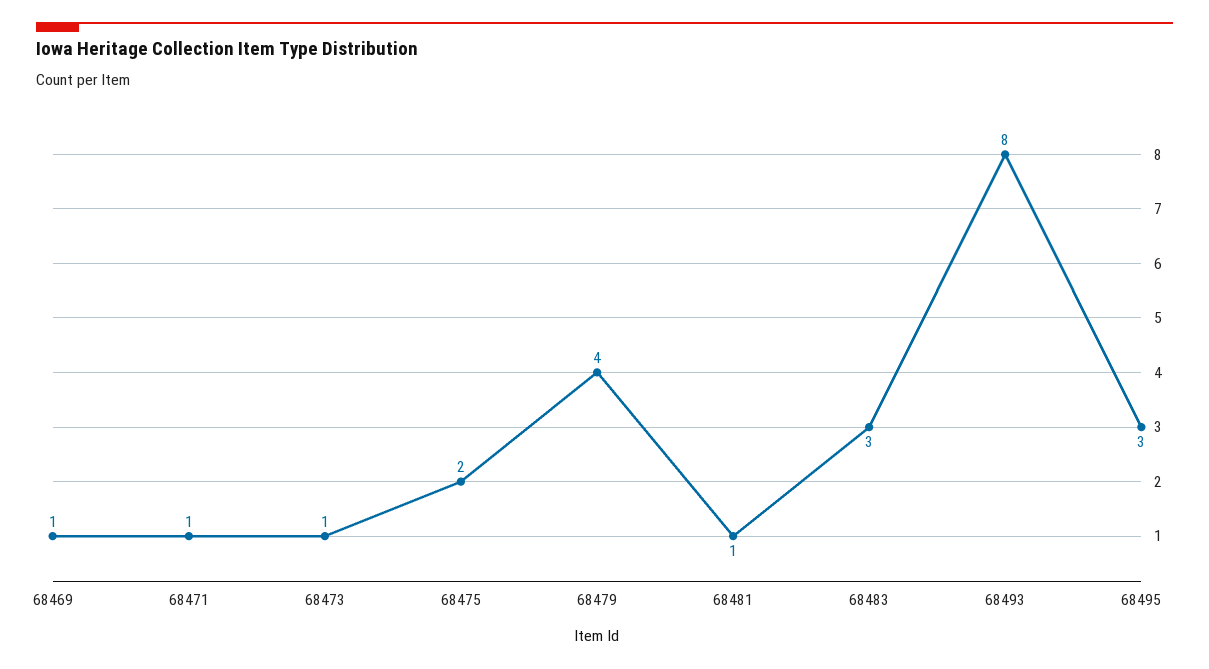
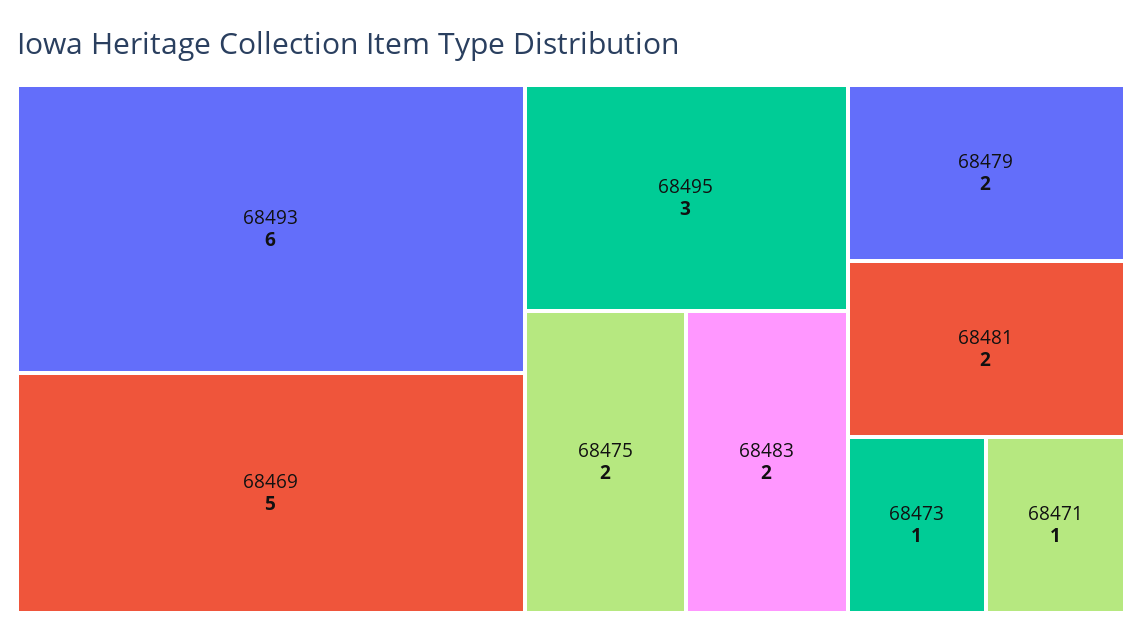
68469: 1 -> 5
68479: 4 -> 2
68481: 1 -> 2
68483: 3 -> 2
68493: 8 -> 6

